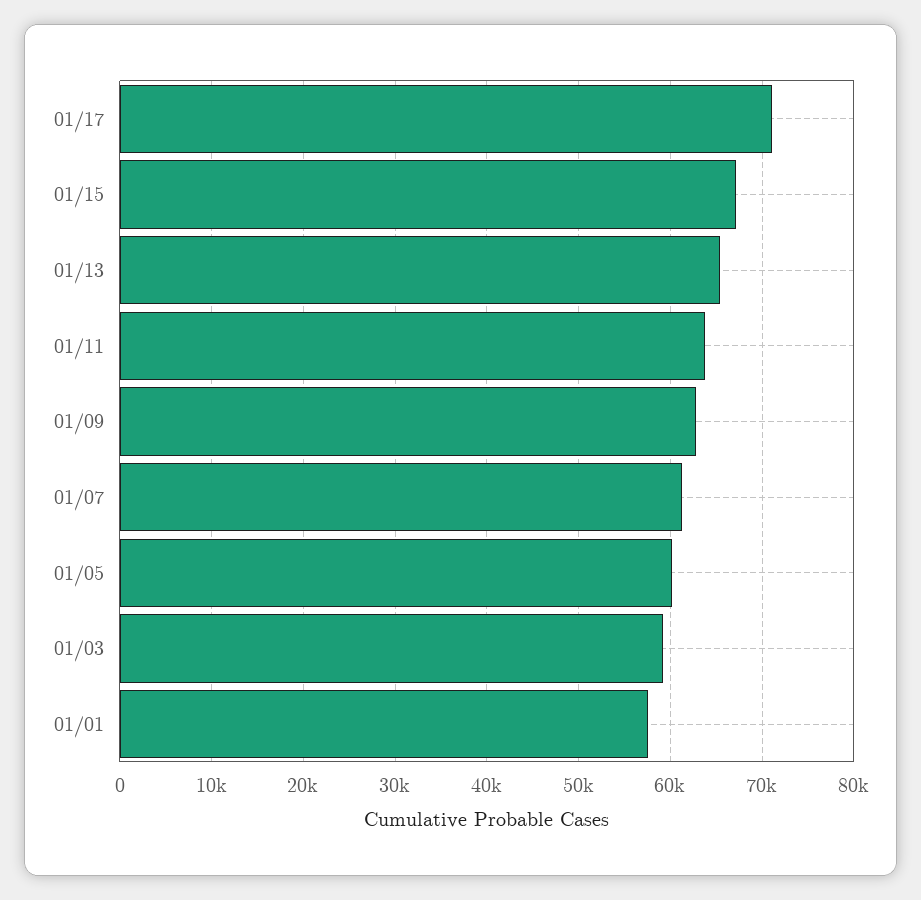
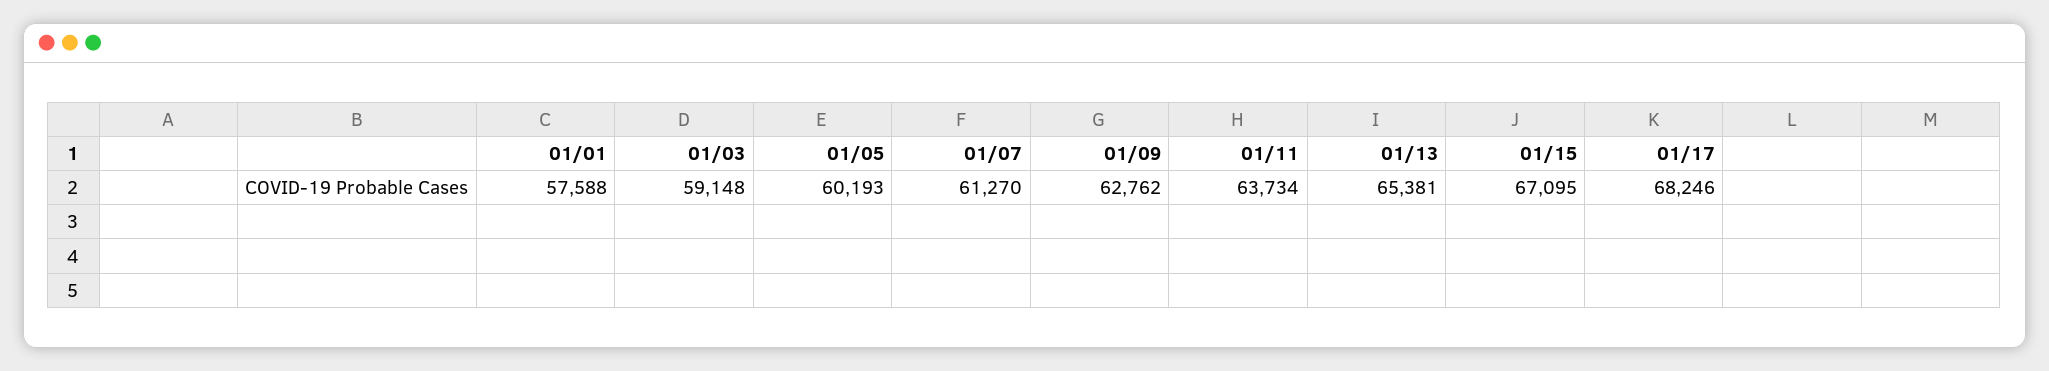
01/17: 71000 -> 68246

